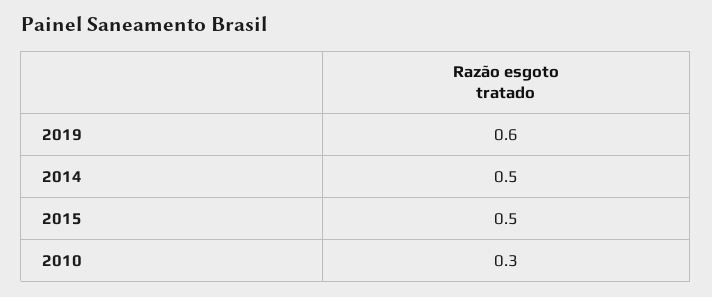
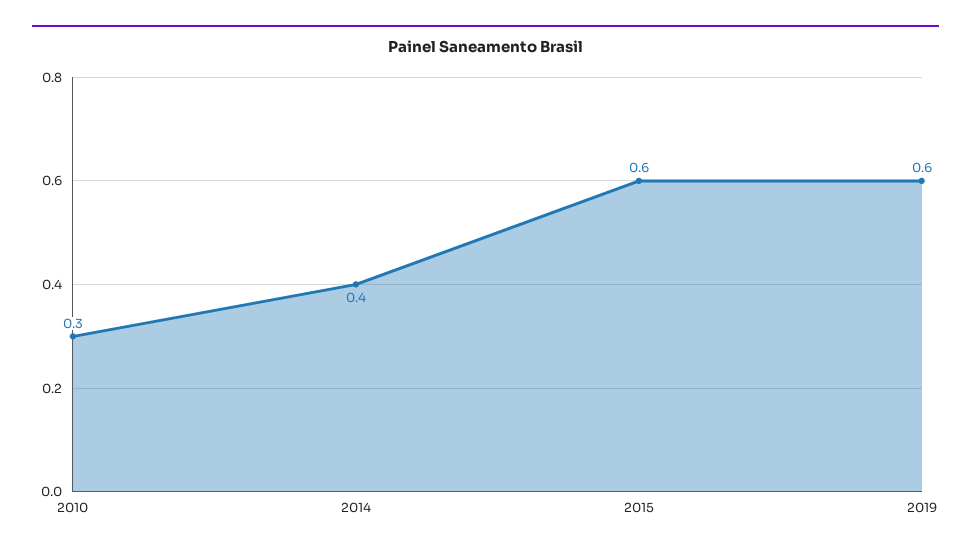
2014: 0.5 -> 0.4
2015: 0.5 -> 0.6

